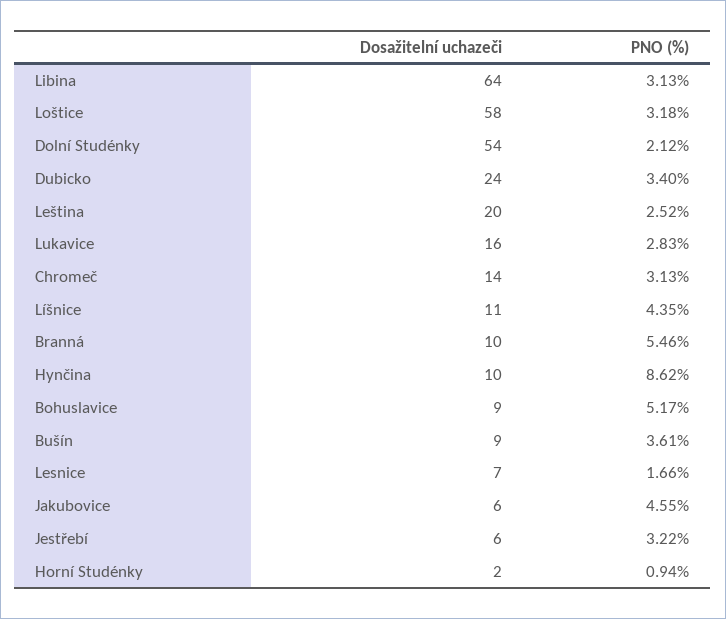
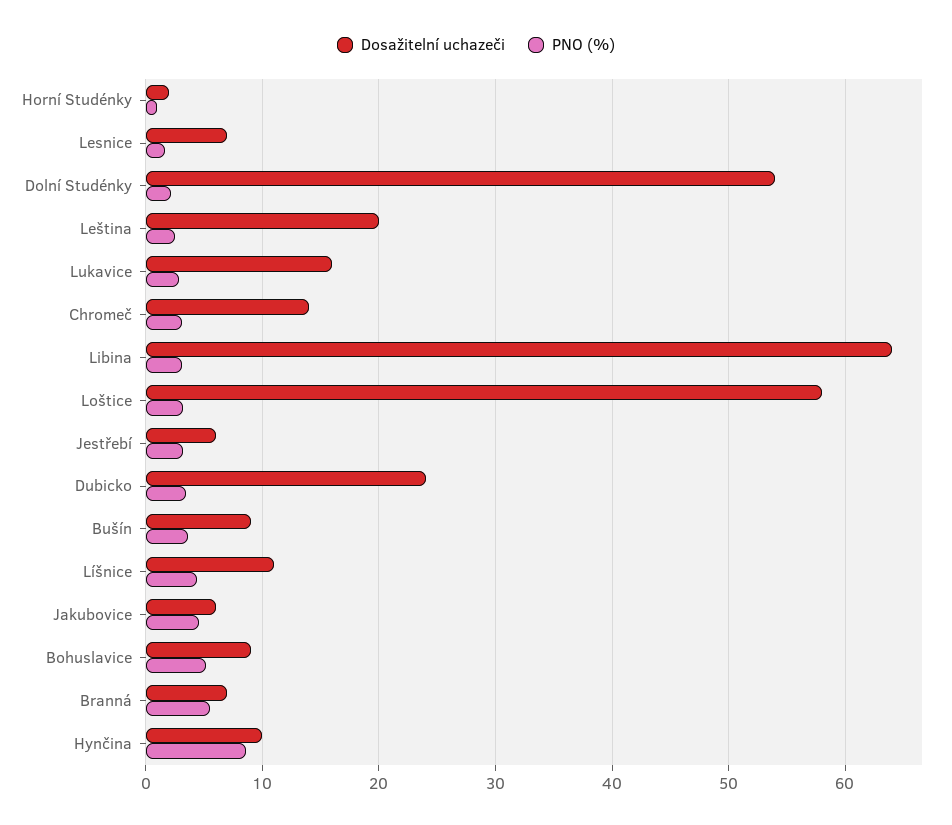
Dosažitelní uchazeči, Branná: 10 -> 7

